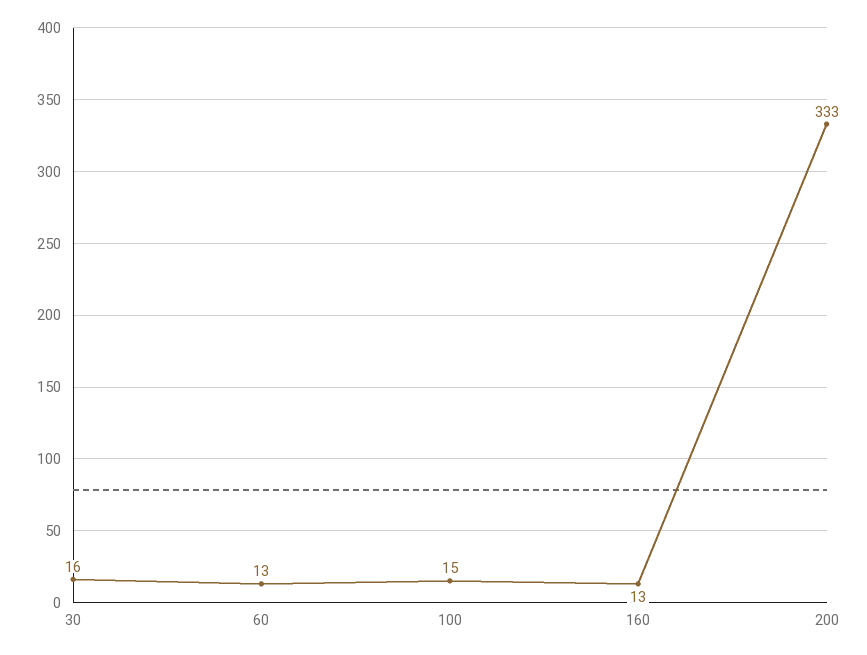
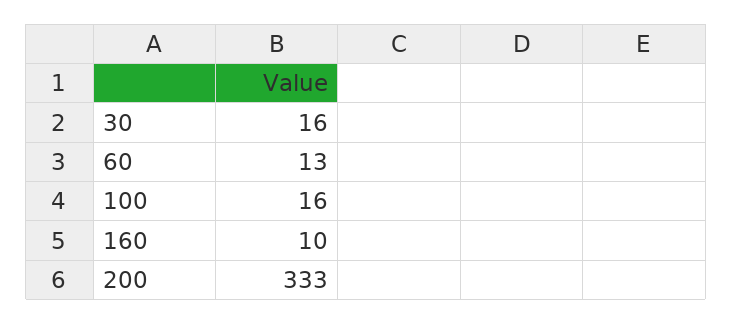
100: 15 -> 16
160: 13 -> 10

